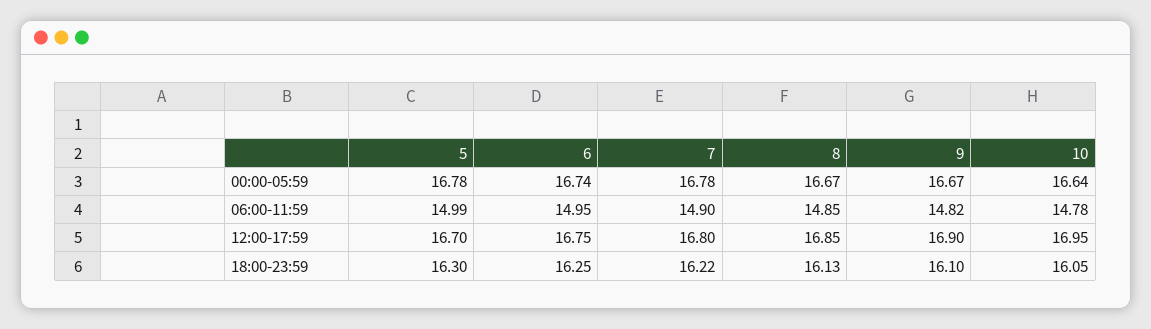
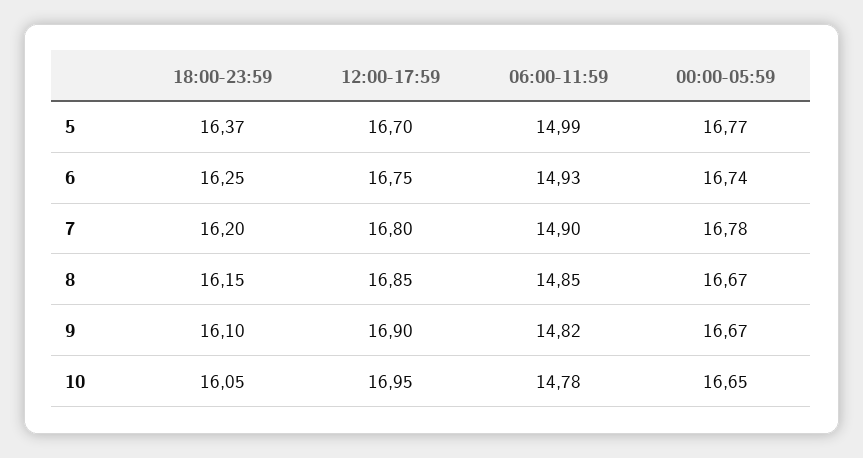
5, 00:00-05:59: 16.78 -> 16.77
10, 00:00-05:59: 16.64 -> 16.65
6, 06:00-11:59: 14.95 -> 14.93
5, 18:00-23:59: 16.3 -> 16.37
7, 18:00-23:59: 16.22 -> 16.2
8, 18:00-23:59: 16.13 -> 16.15

